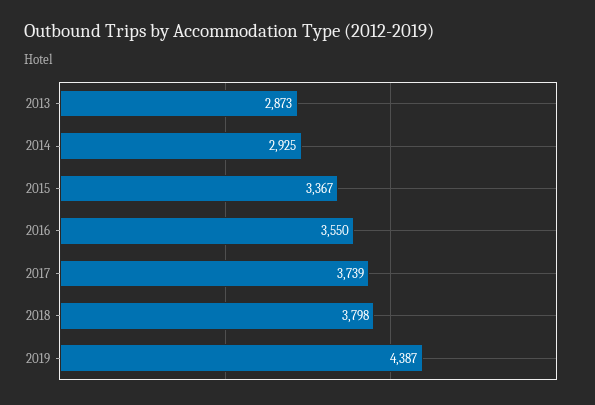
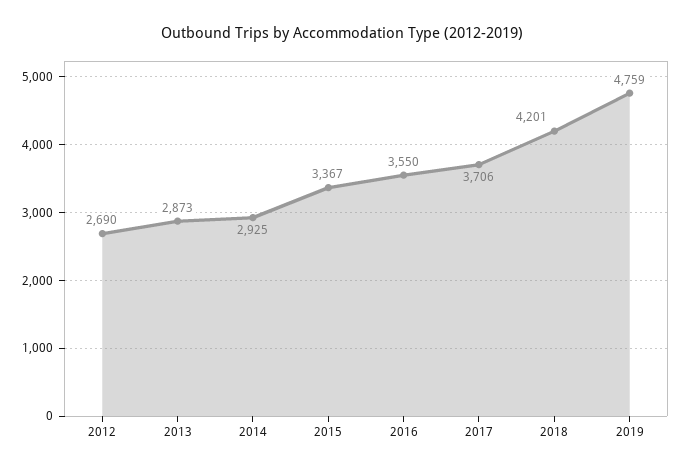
2017: 3739 -> 3706
2018: 3798 -> 4201
2019: 4387 -> 4759
2012: none -> 2690

